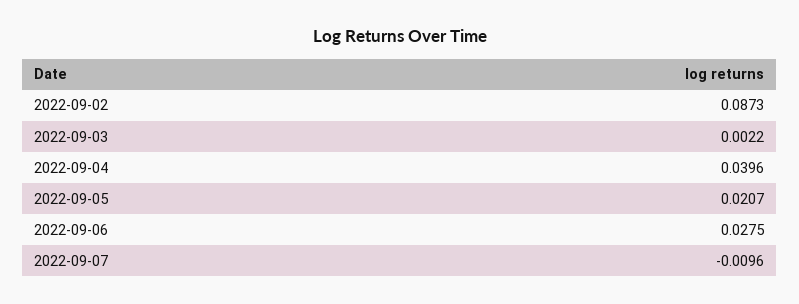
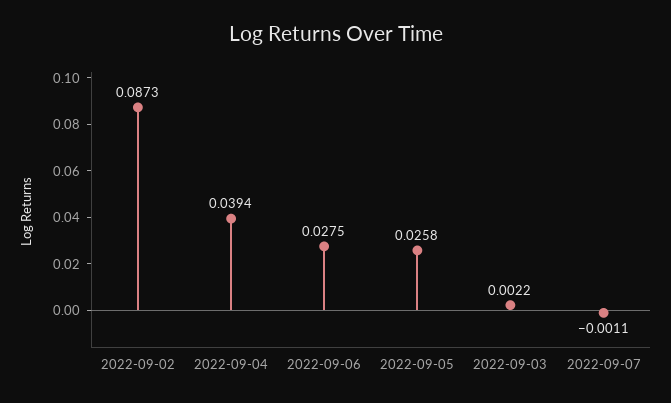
2022-09-04: 0.0396 -> 0.0394
2022-09-05: 0.0207 -> 0.0258
2022-09-07: -0.0096 -> -0.0011

